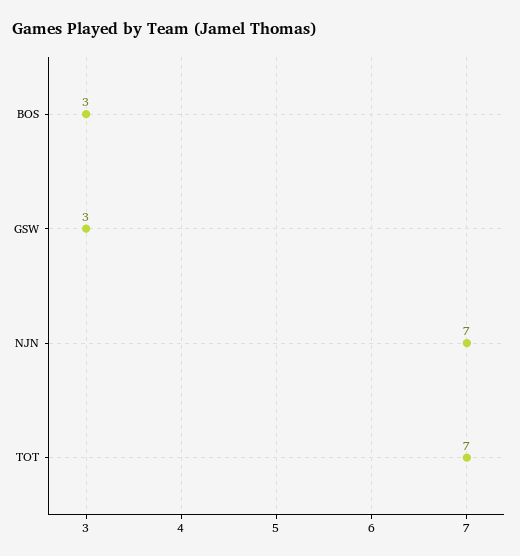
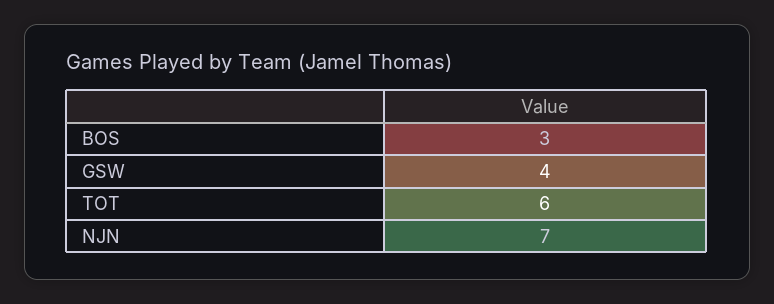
GSW: 3 -> 4
TOT: 7 -> 6

